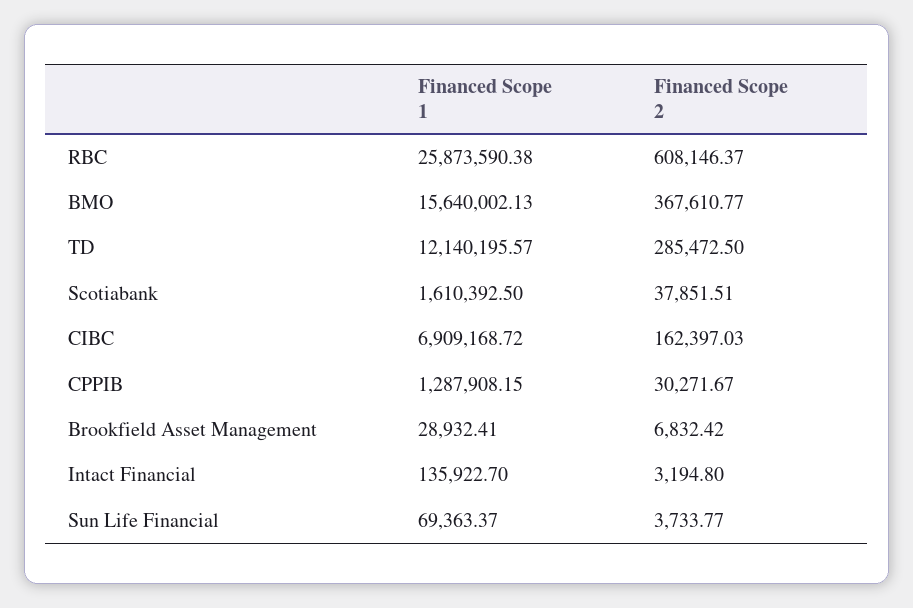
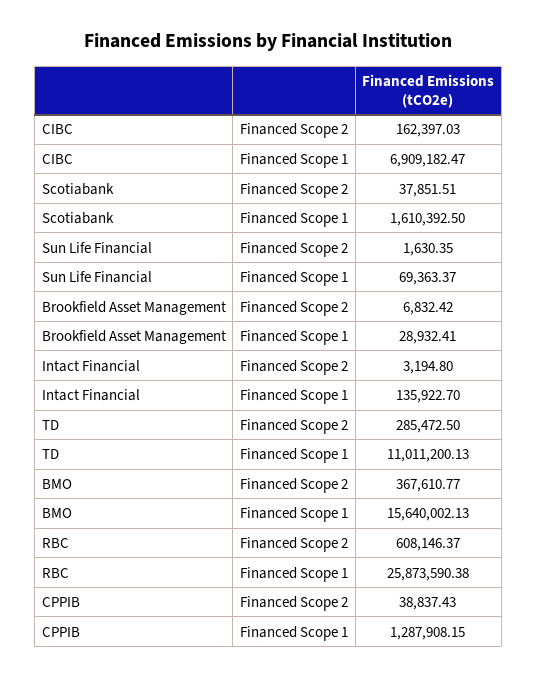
Financed Scope 1, TD: 12140195.57 -> 11011200.13
Financed Scope 1, CIBC: 6909168.72 -> 6909182.47
Financed Scope 2, CPPIB: 30271.67 -> 38837.43
Financed Scope 2, Sun Life Financial: 3733.77 -> 1630.35

